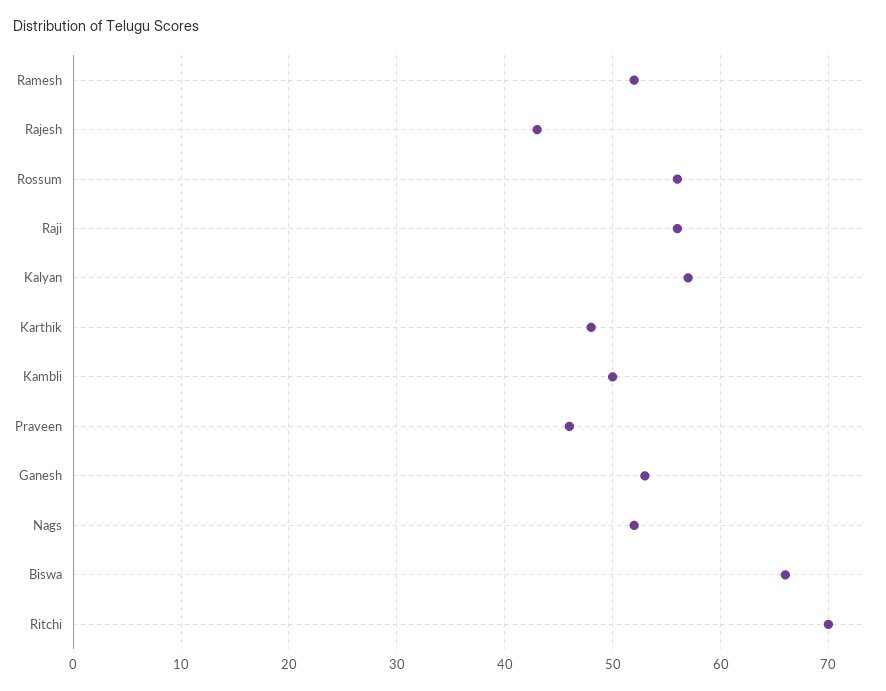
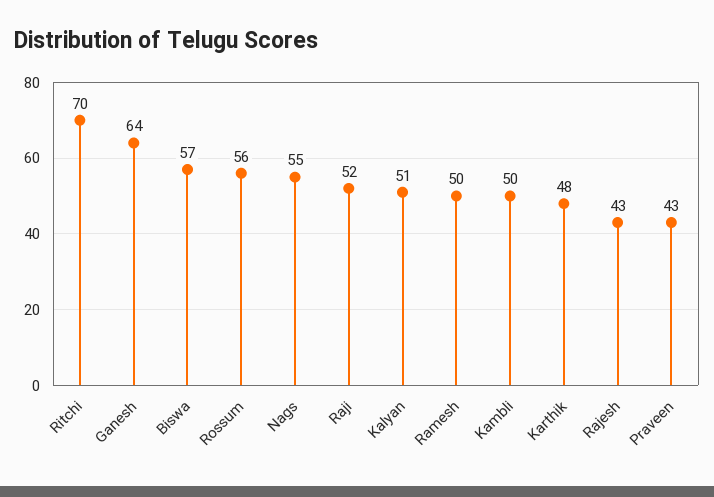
Ramesh: 52 -> 50
Raji: 56 -> 52
Kalyan: 57 -> 51
Praveen: 46 -> 43
Ganesh: 53 -> 64
Nags: 52 -> 55
Biswa: 66 -> 57

